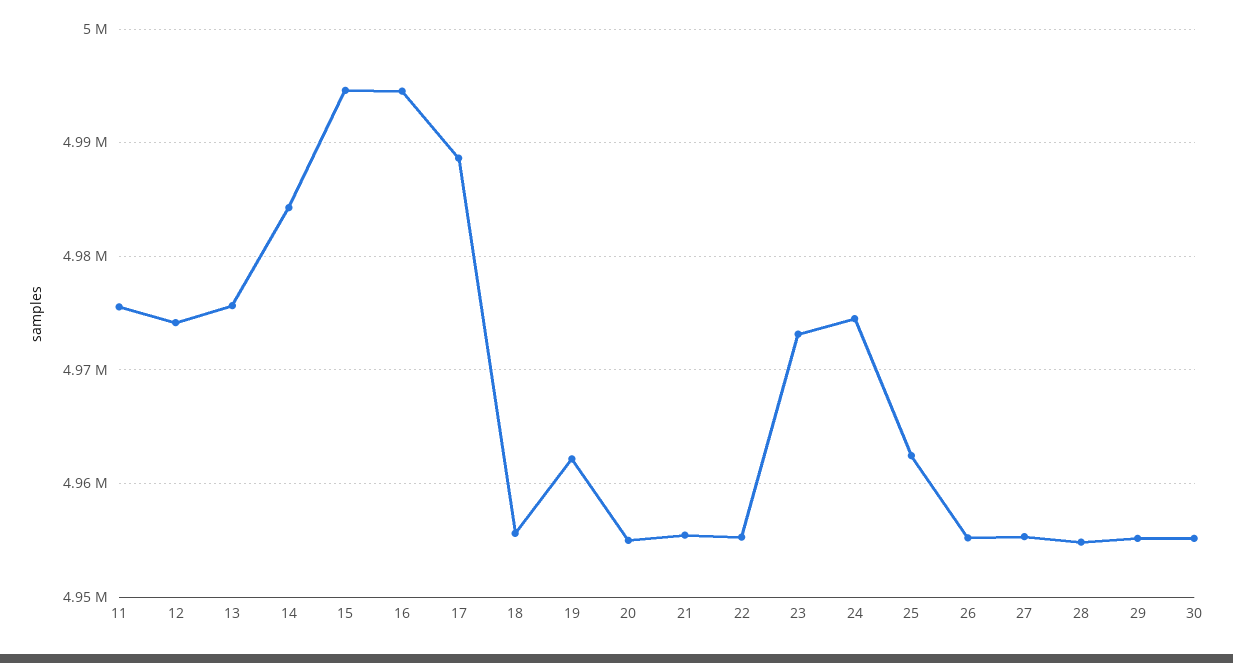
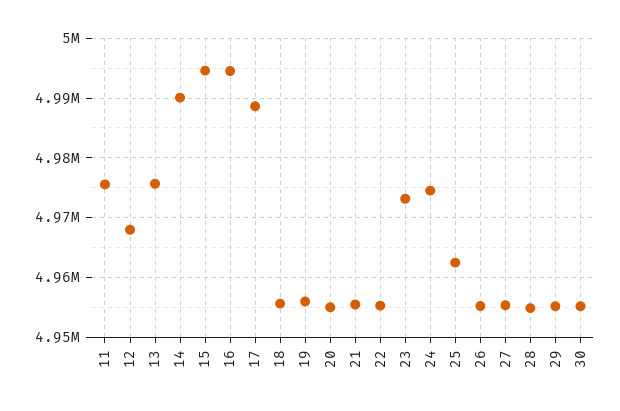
12: 4974000 -> 4968000
14: 4984000 -> 4990000
19: 4962000 -> 4956000

